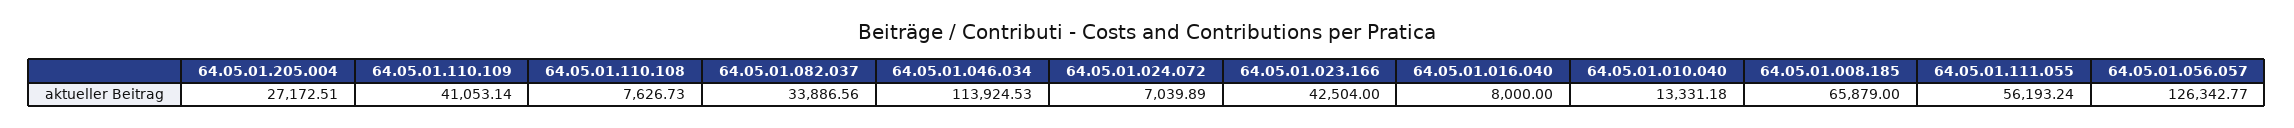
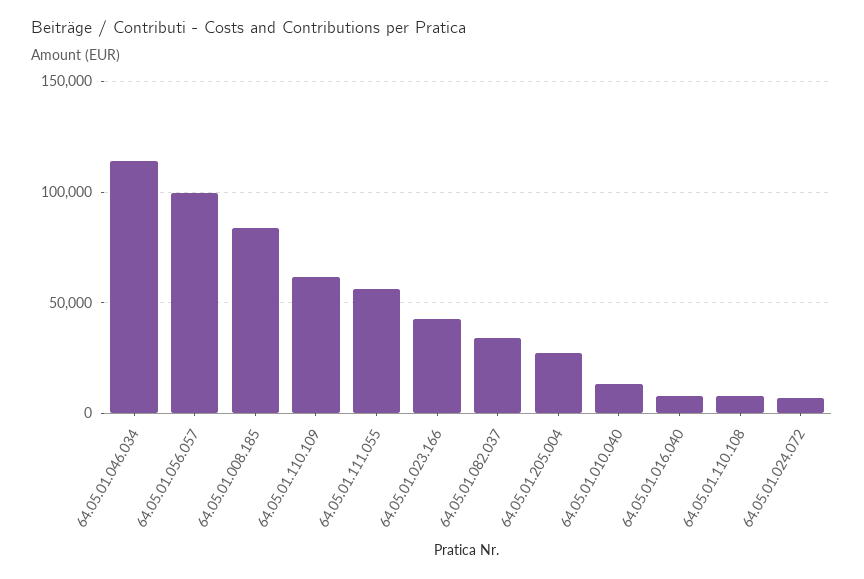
64.05.01.110.109: 41053.14 -> 60000
64.05.01.008.185: 65879 -> 85000
64.05.01.056.057: 126342.77 -> 100000

